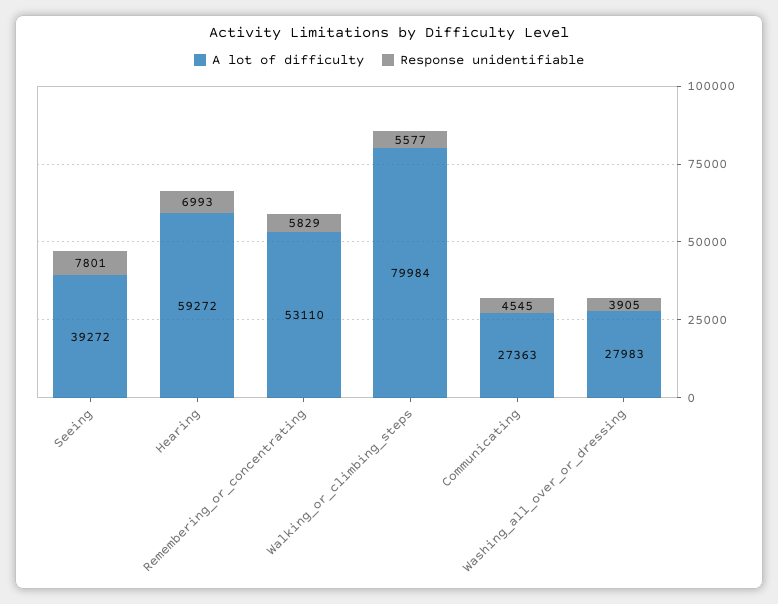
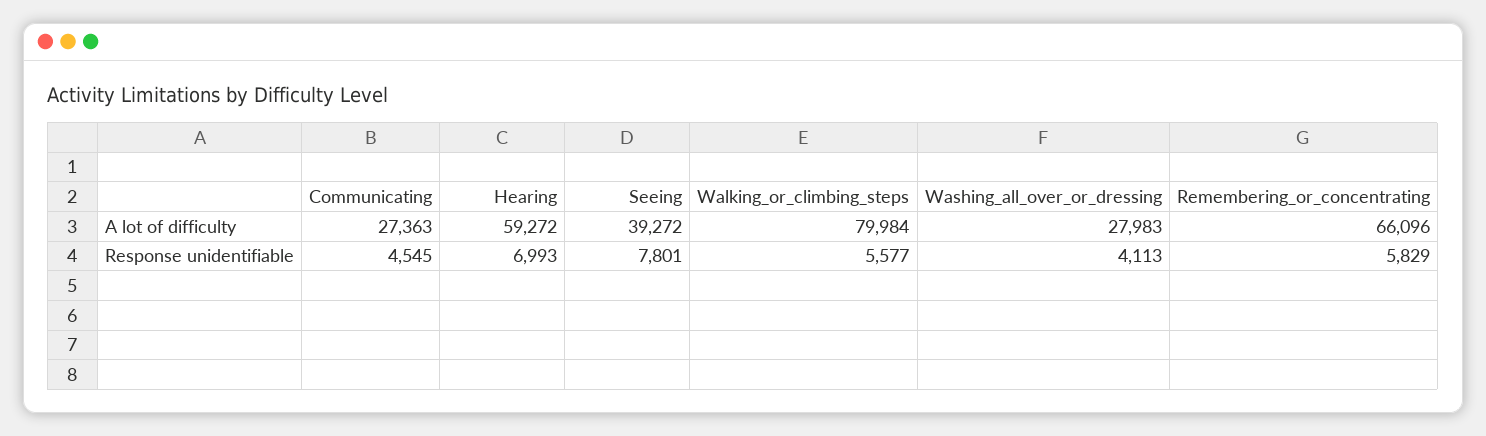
A lot of difficulty, Remembering_or_concentrating: 53110 -> 66096
Response unidentifiable, Washing_all_over_or_dressing: 3905 -> 4113

